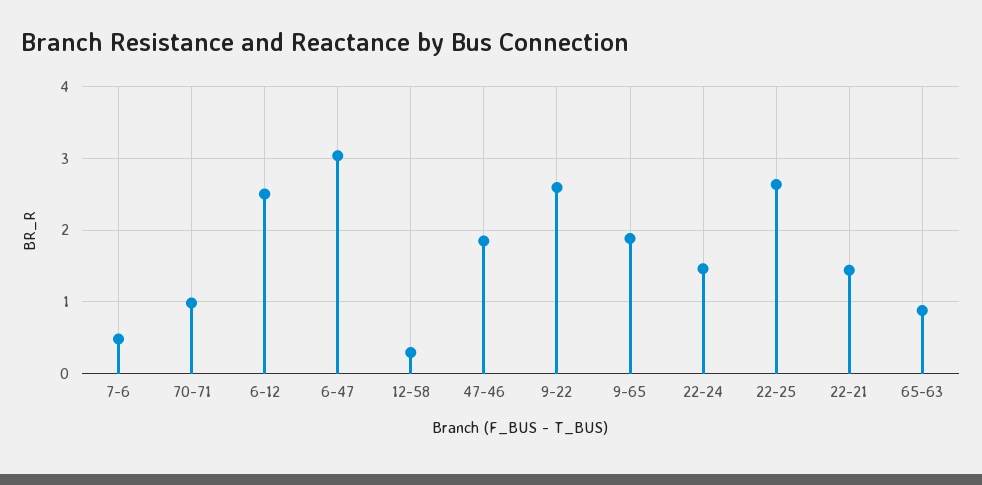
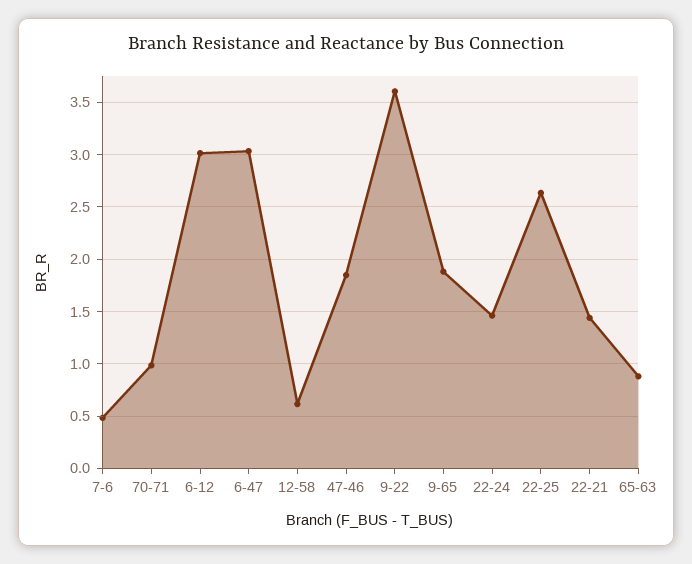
6-12: 2.5 -> 3
12-58: 0.3 -> 0.6
9-22: 2.6 -> 3.6

